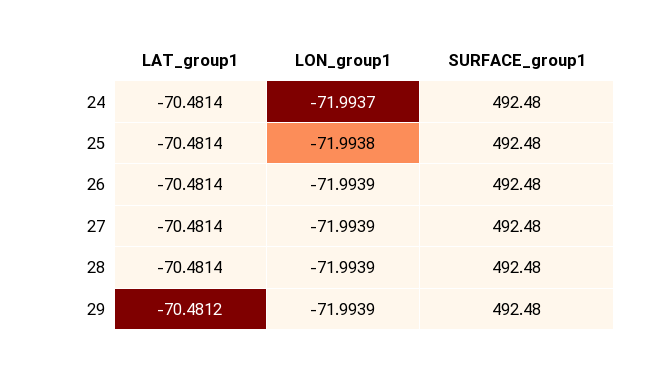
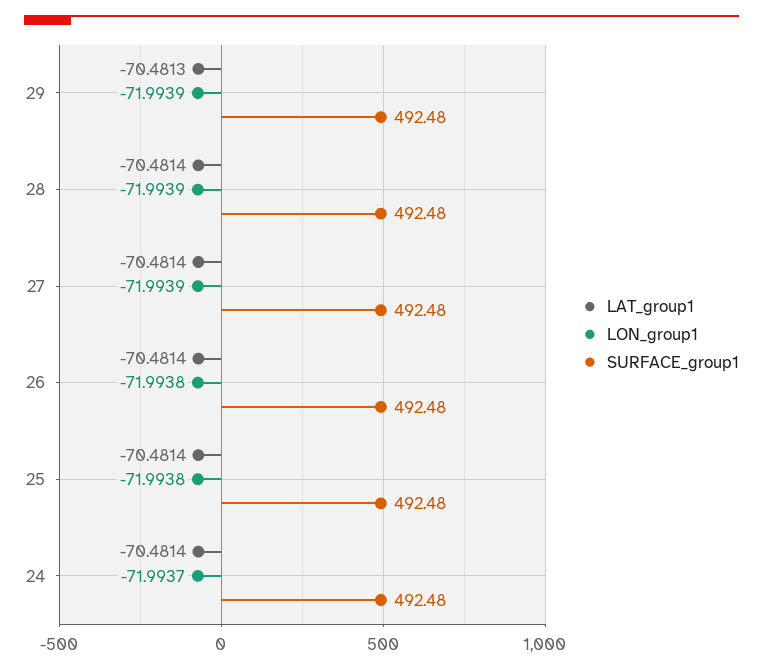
LON_group1, 26: -71.9939 -> -71.9938
LAT_group1, 29: -70.4812 -> -70.4813

